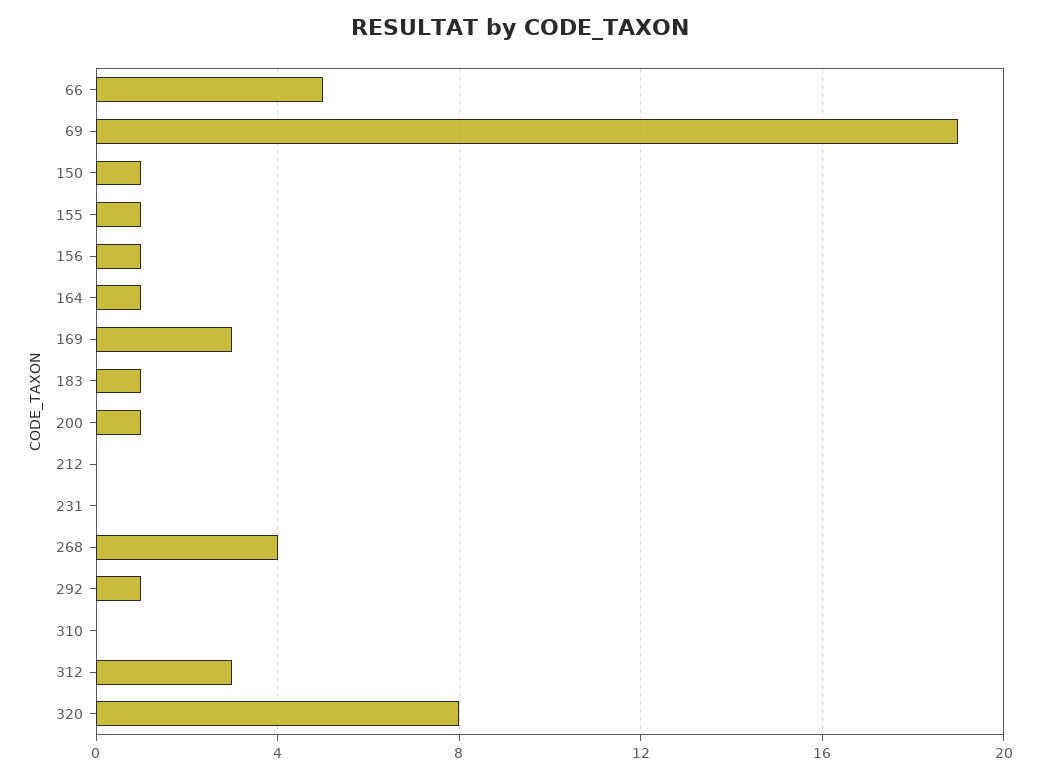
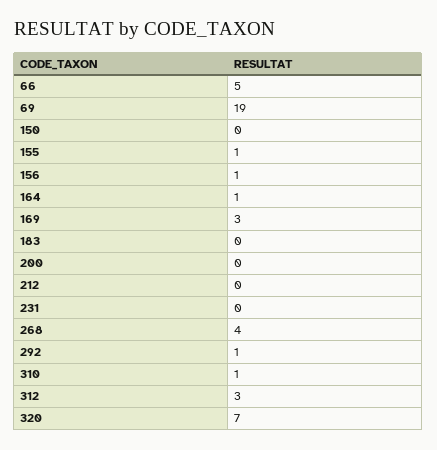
150: 1 -> 0
183: 1 -> 0
200: 1 -> 0
310: 0 -> 1
320: 8 -> 7

